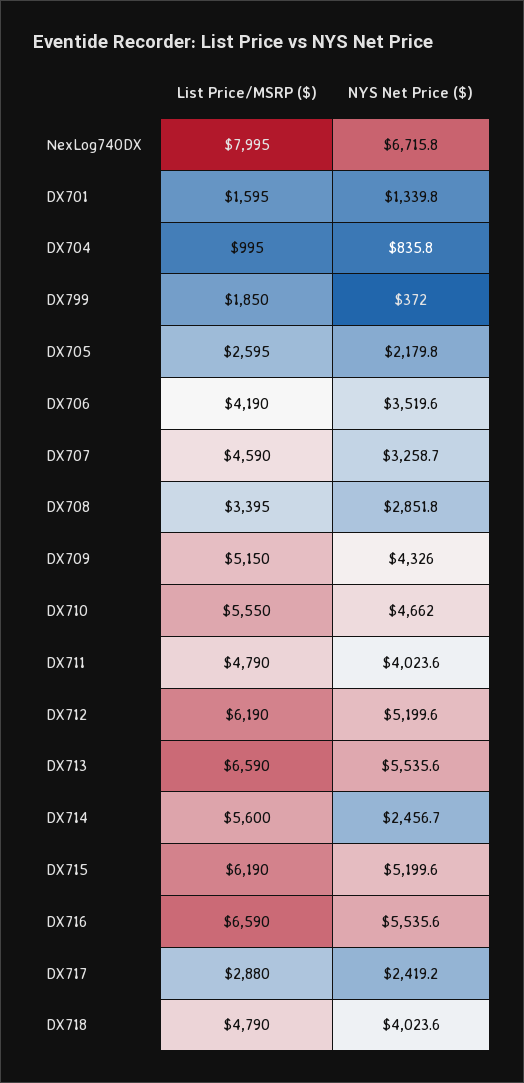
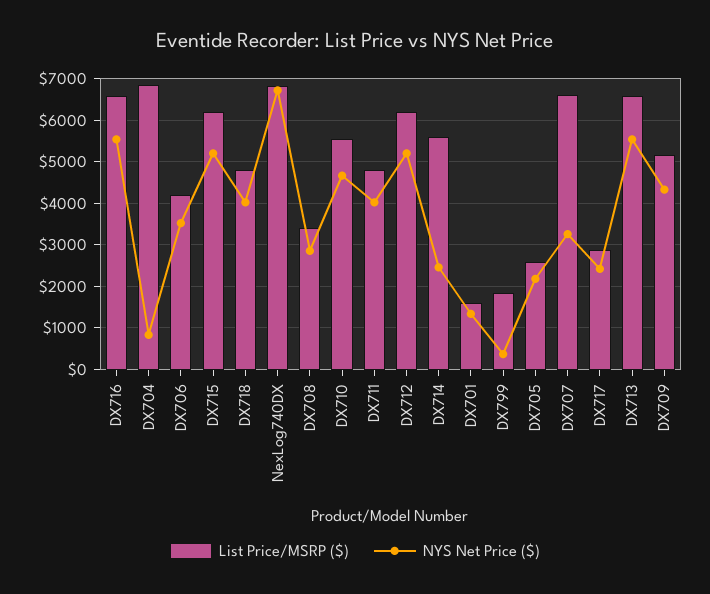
List Price/MSRP ($), NexLog740DX: 7995 -> 6800
List Price/MSRP ($), DX704: 995 -> 6800
List Price/MSRP ($), DX707: 4590 -> 6600

